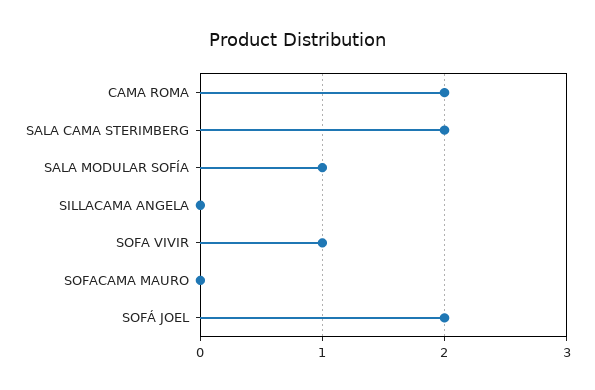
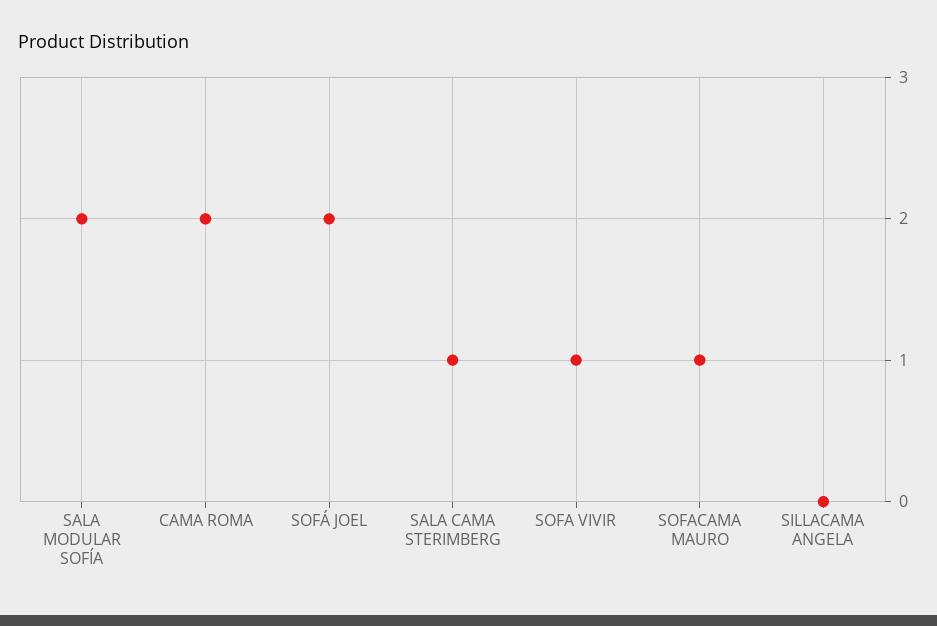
SALA CAMA STERIMBERG: 2 -> 1
SALA MODULAR SOFÍA: 1 -> 2
SOFACAMA MAURO: 0 -> 1

